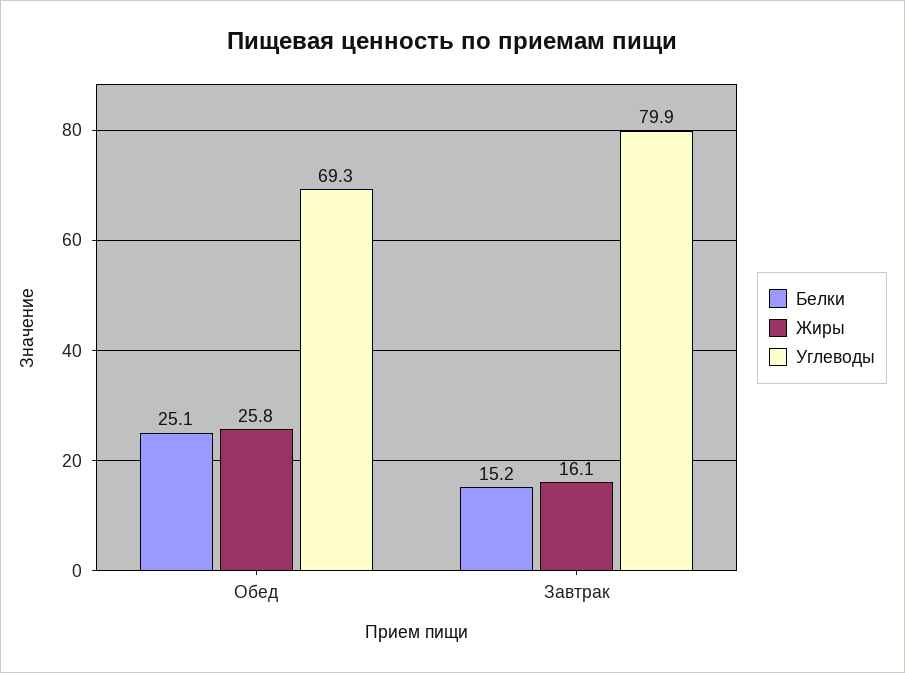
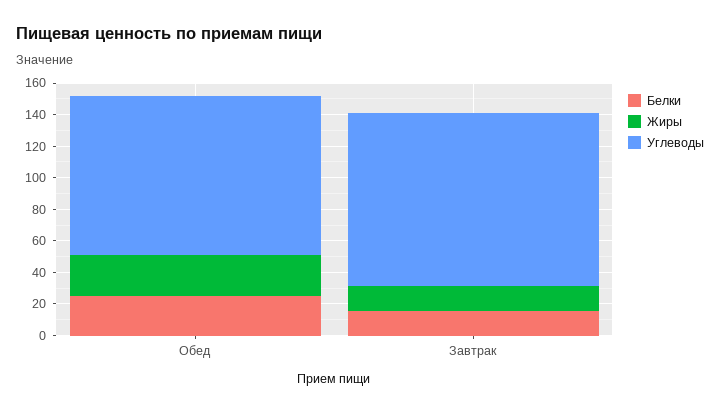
Углеводы, Обед: 69.3 -> 100
Углеводы, Завтрак: 79.9 -> 110

